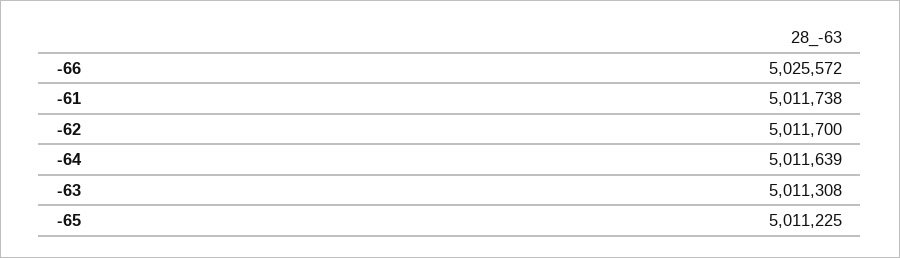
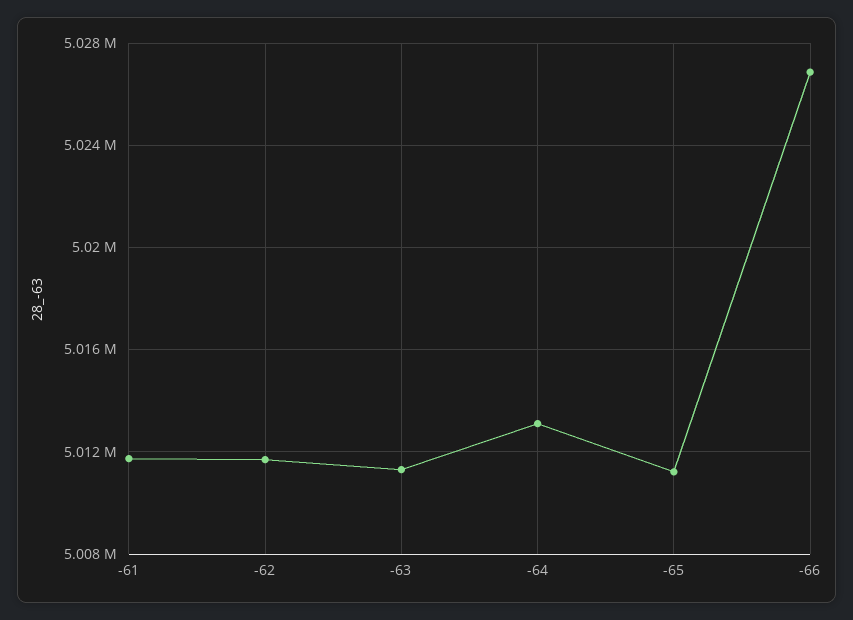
-66: 5025572 -> 5027000
-64: 5011639 -> 5013000

